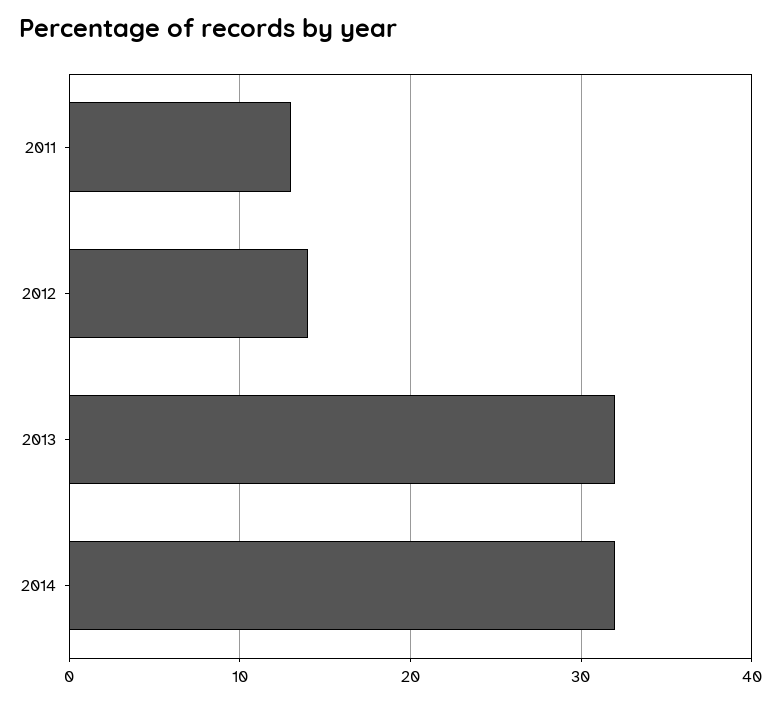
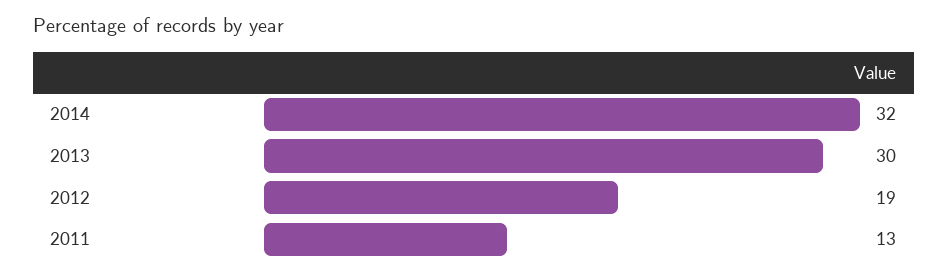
2012: 14 -> 19
2013: 32 -> 30

